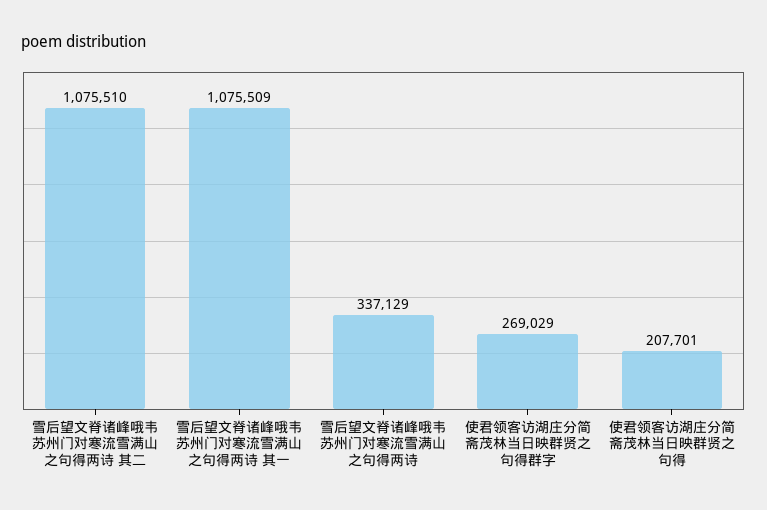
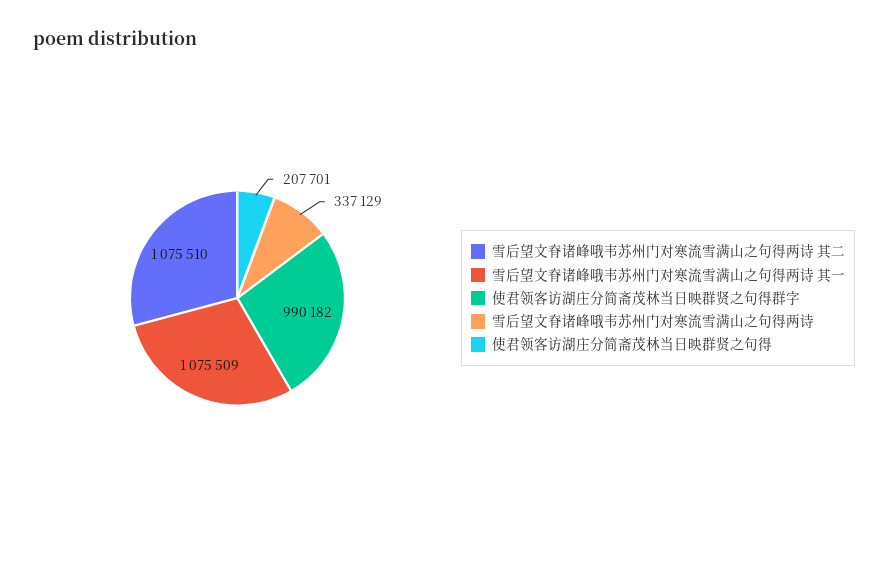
使君领客访湖庄分简斋茂林当日映群贤之句得群字: 269029 -> 990182

